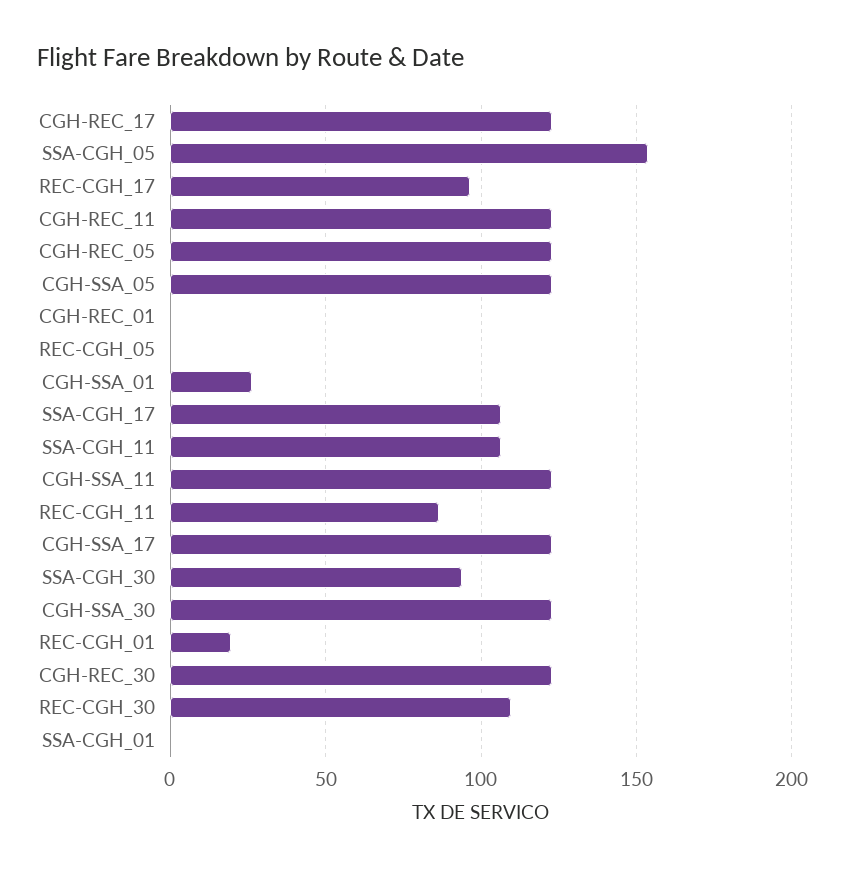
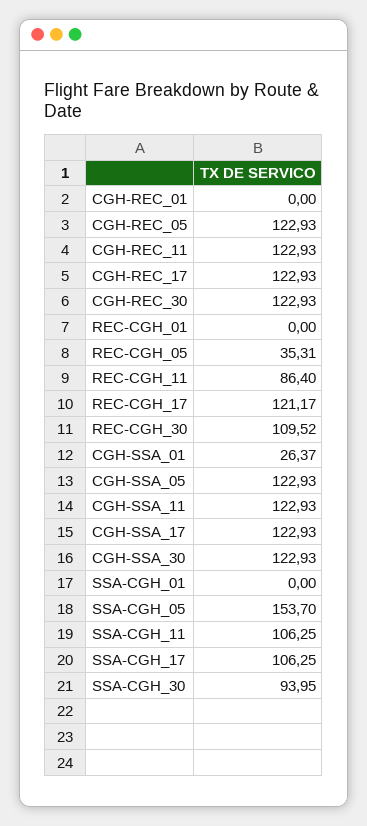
REC-CGH_17: 95 -> 121.17
REC-CGH_05: 0 -> 35.31
REC-CGH_01: 20 -> 0

